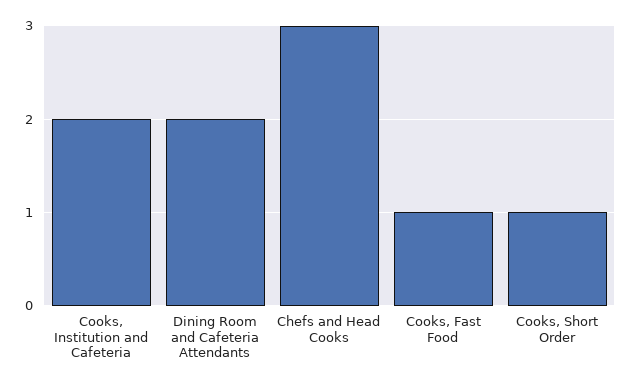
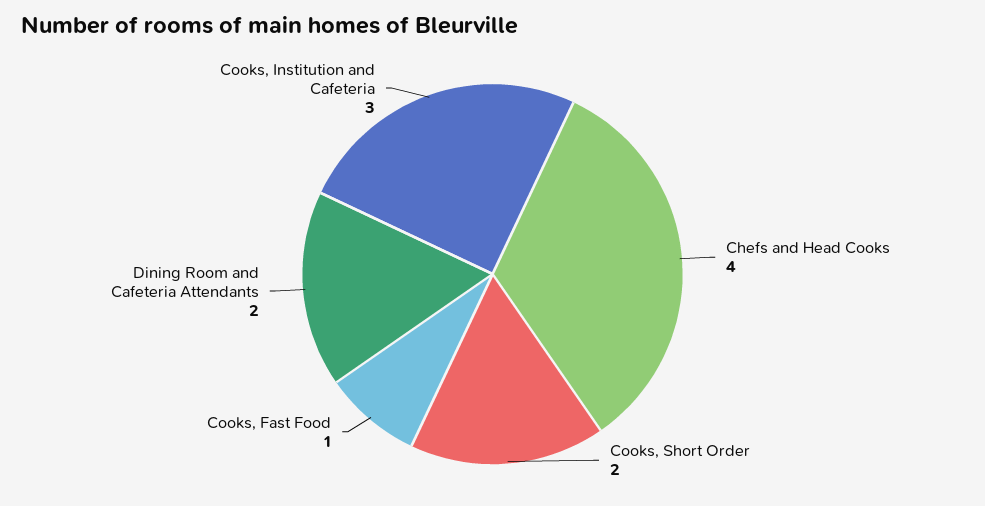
Cooks, Institution and Cafeteria: 2 -> 3
Chefs and Head Cooks: 3 -> 4
Cooks, Short Order: 1 -> 2

